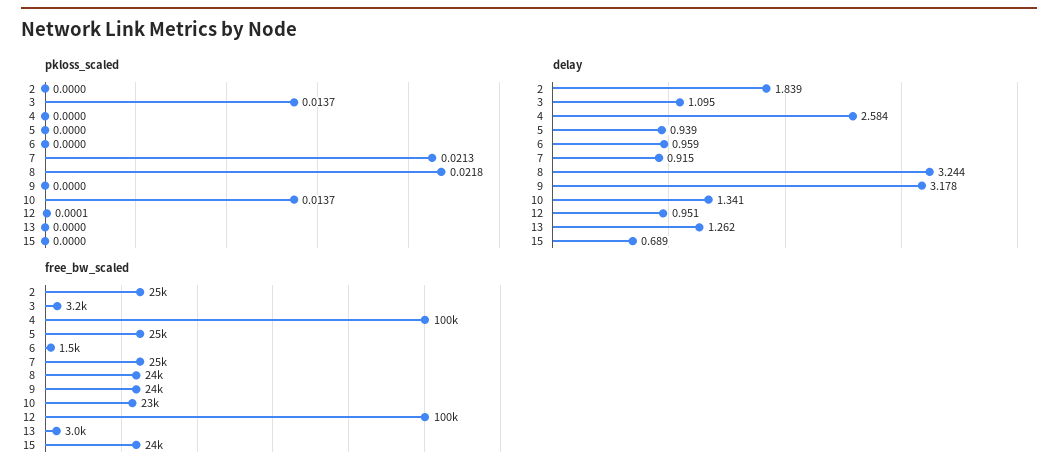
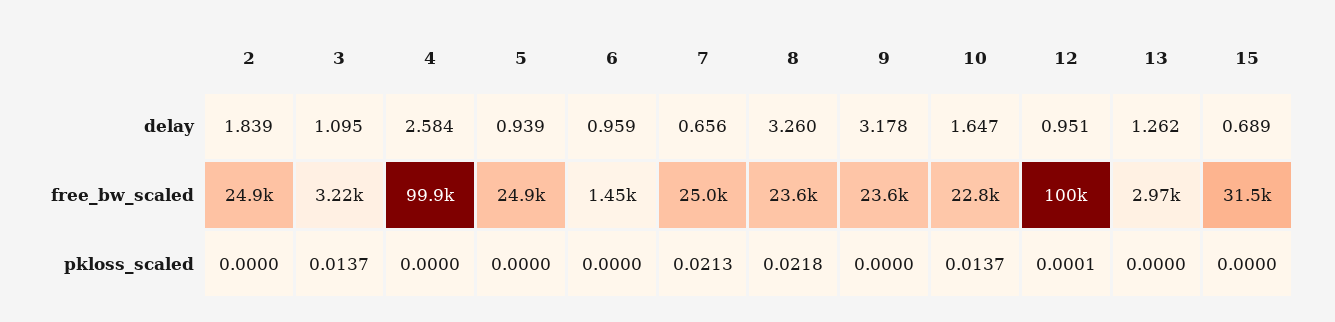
delay, 7: 0.915 -> 0.656
delay, 8: 3.244 -> 3.26
delay, 10: 1.341 -> 1.647
free_bw_scaled, 15: 24000 -> 31500

